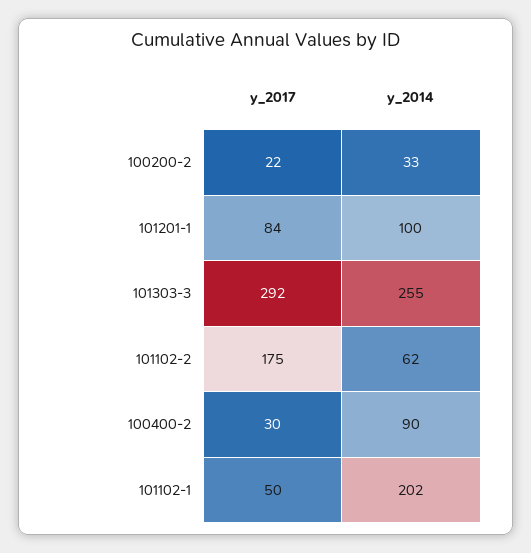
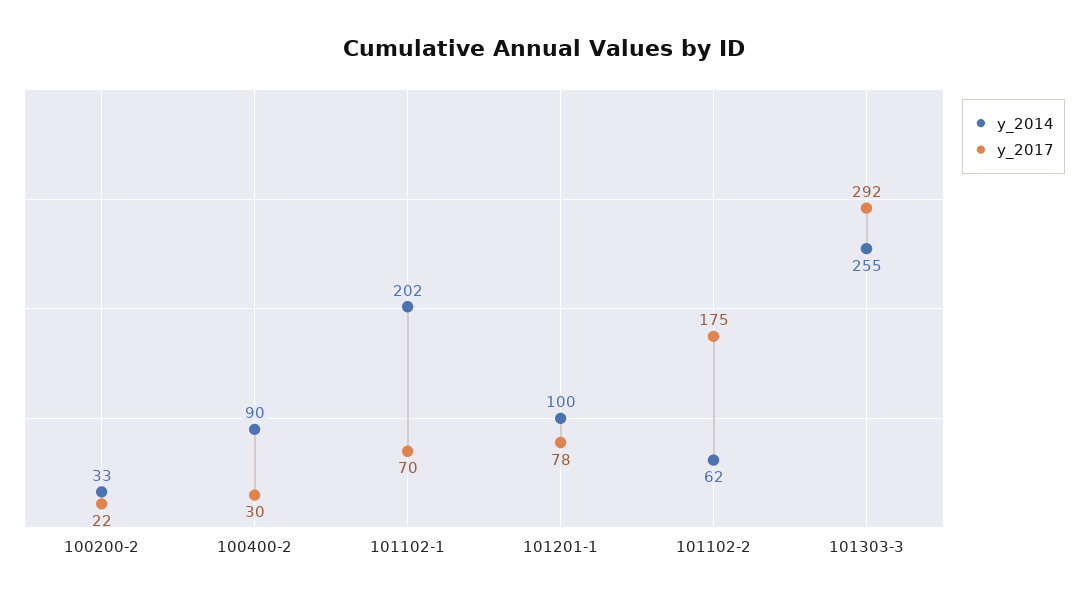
y_2017, 101201-1: 84 -> 78
y_2017, 101102-1: 50 -> 70

